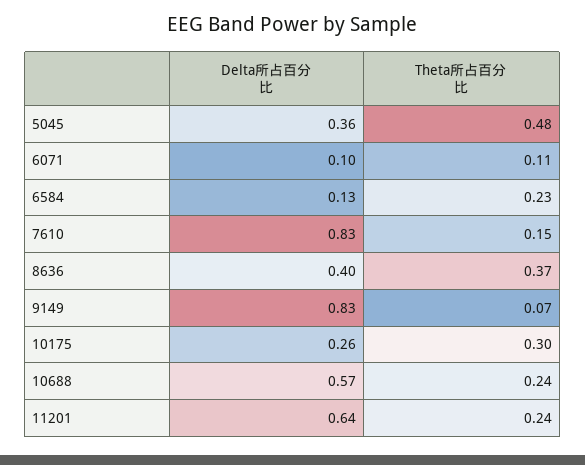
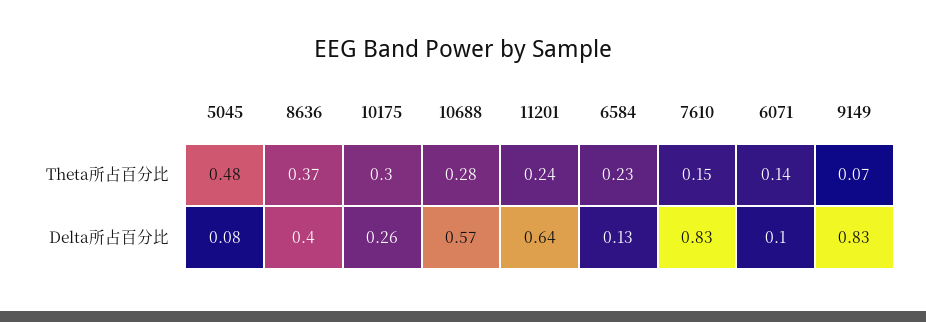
Delta所占百分比, 5045: 0.36 -> 0.08
Theta所占百分比, 6071: 0.11 -> 0.14
Theta所占百分比, 10688: 0.24 -> 0.28

